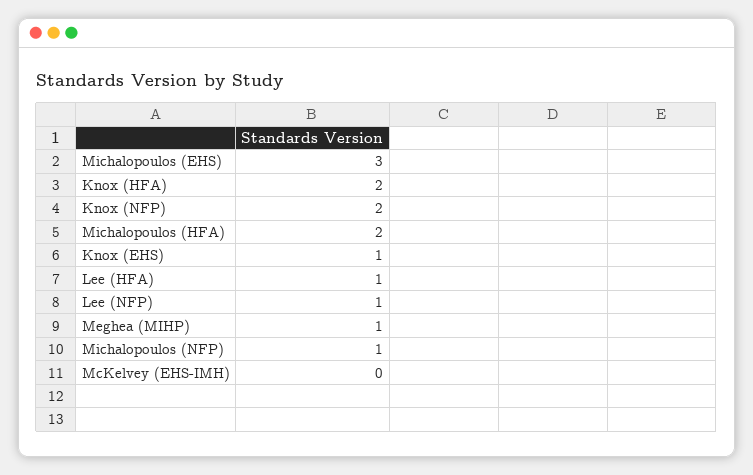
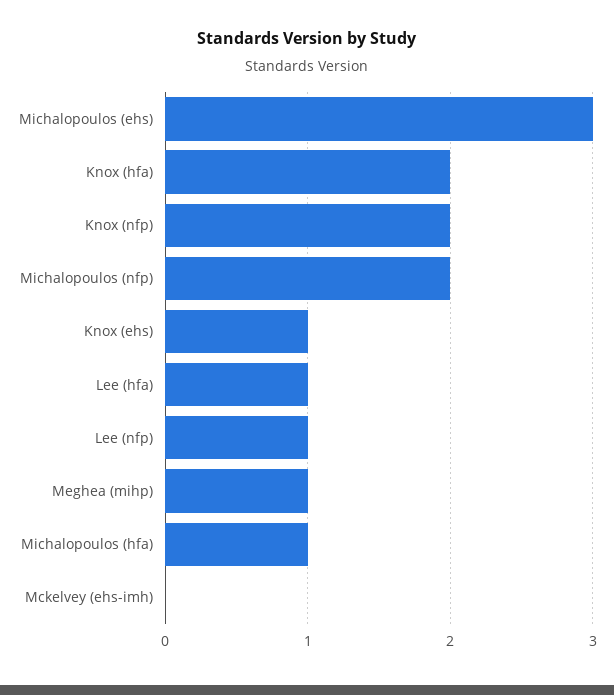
Michalopoulos (HFA): 2 -> 1
Michalopoulos (NFP): 1 -> 2

